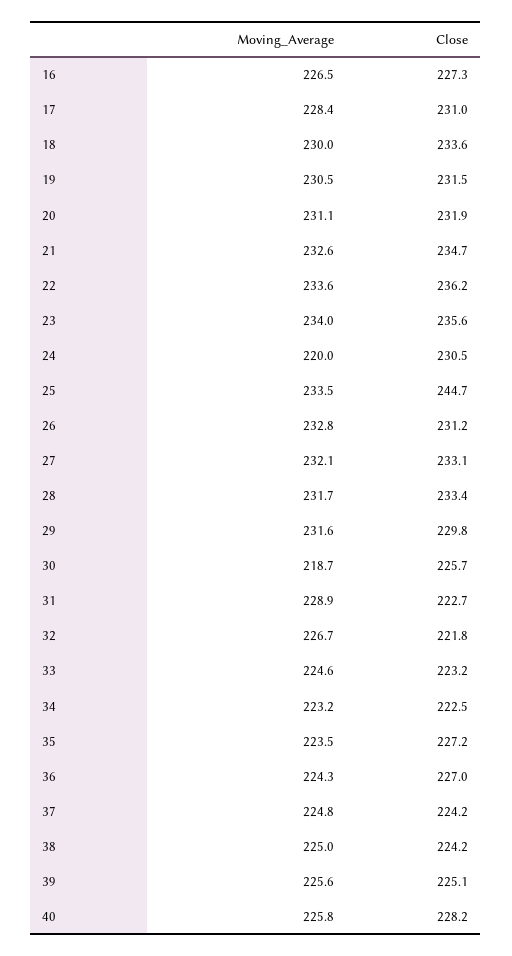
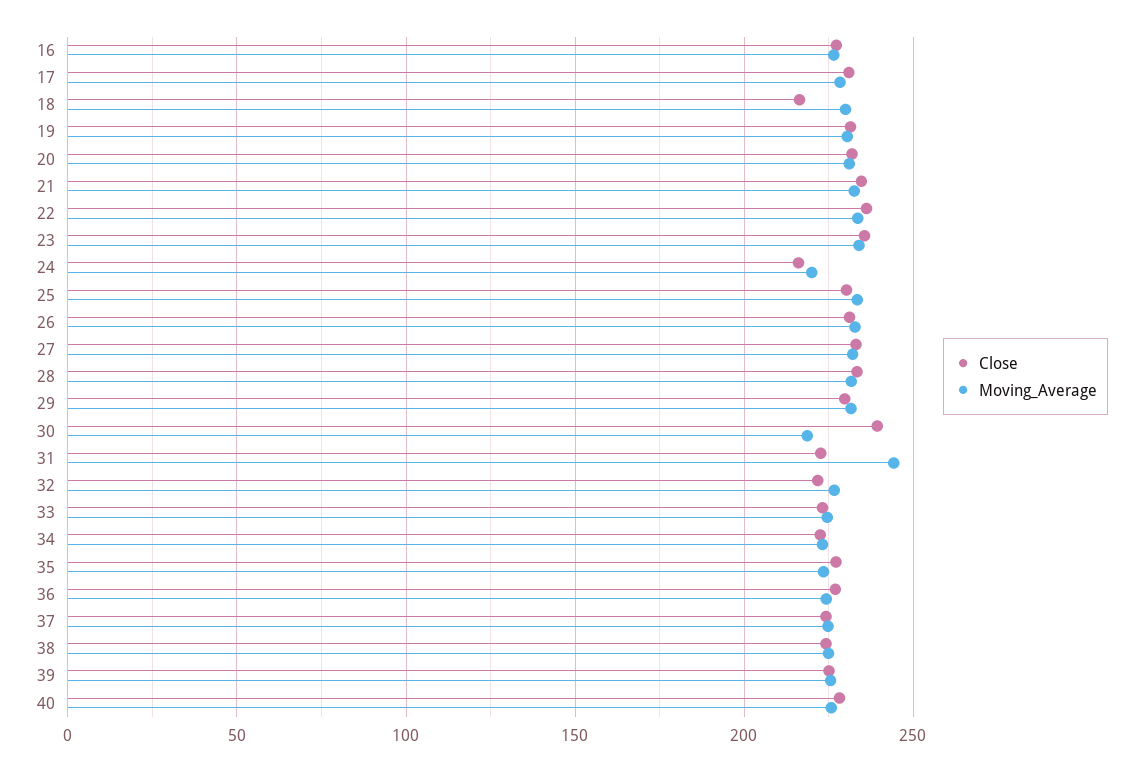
Close, 18: 233.6 -> 215
Close, 24: 230.5 -> 215
Close, 25: 244.7 -> 230
Close, 30: 225.7 -> 240
Moving_Average, 31: 228.9 -> 245

